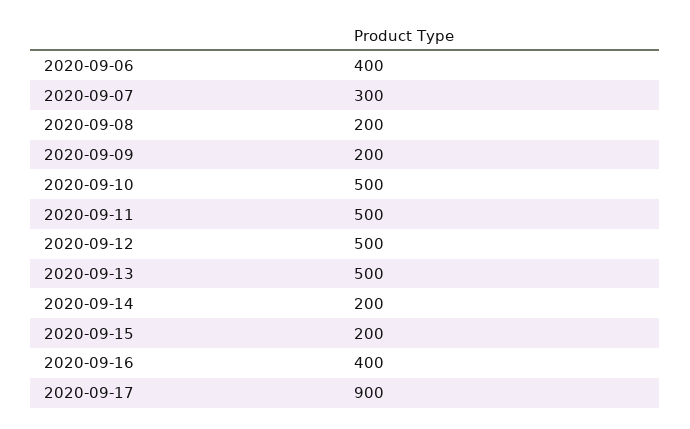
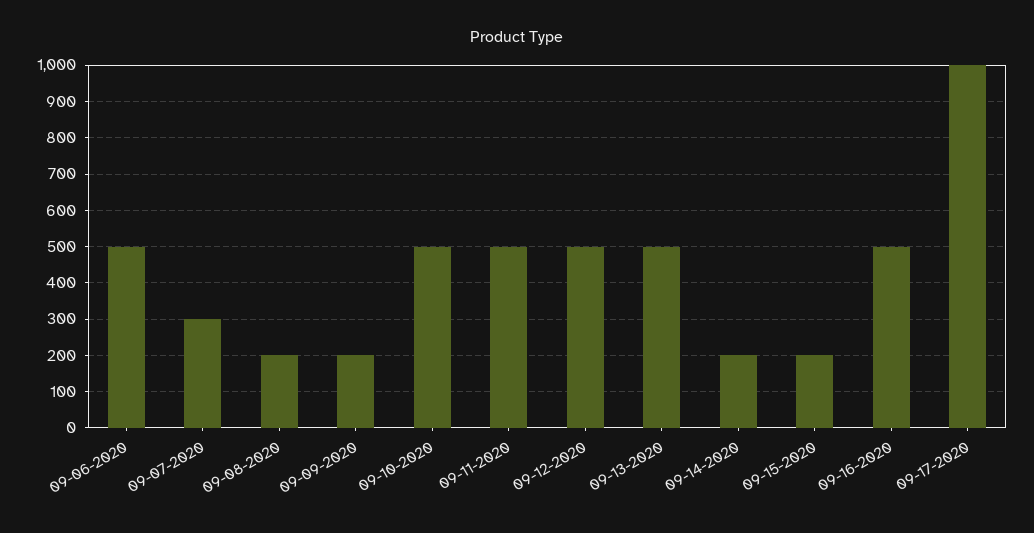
2020-09-06: 400 -> 500
2020-09-16: 400 -> 500
2020-09-17: 900 -> 1000

